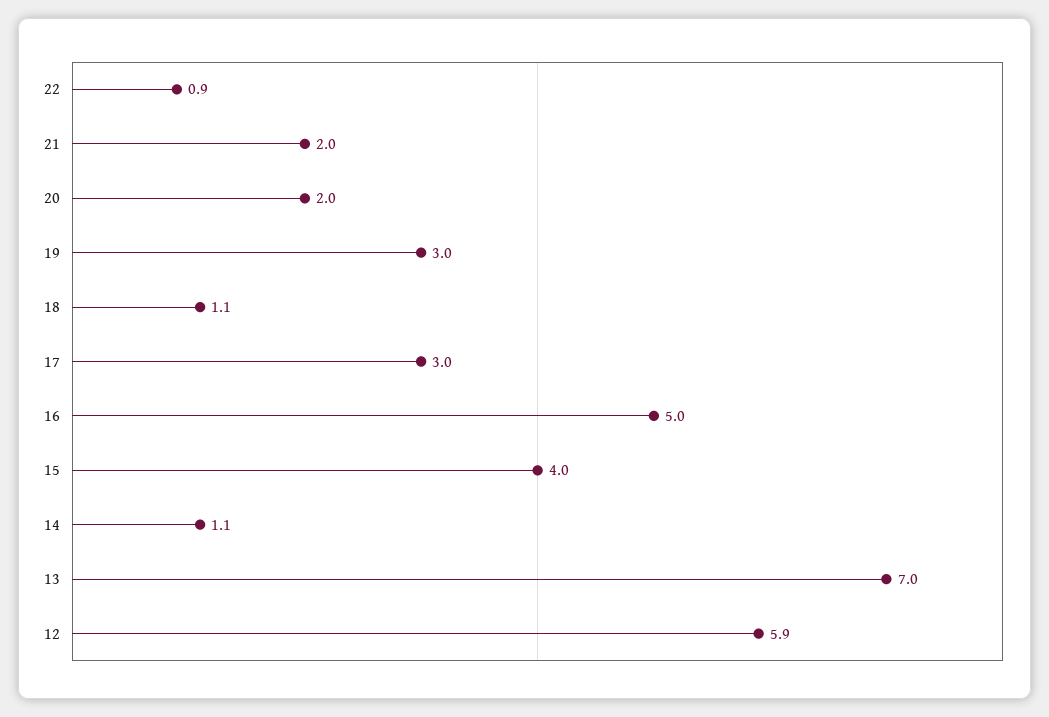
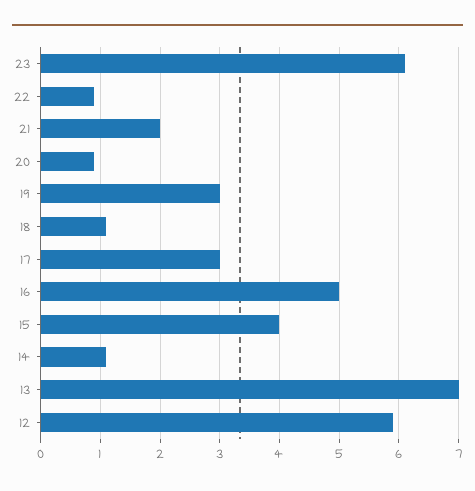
20: 2 -> 1
23: none -> 6

